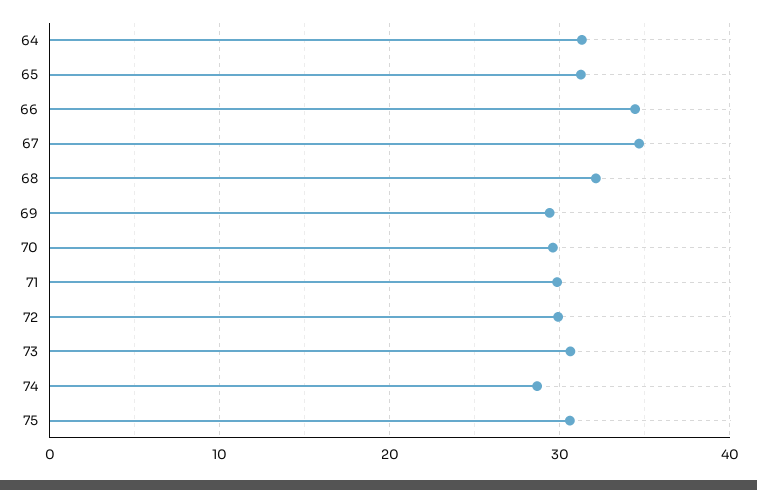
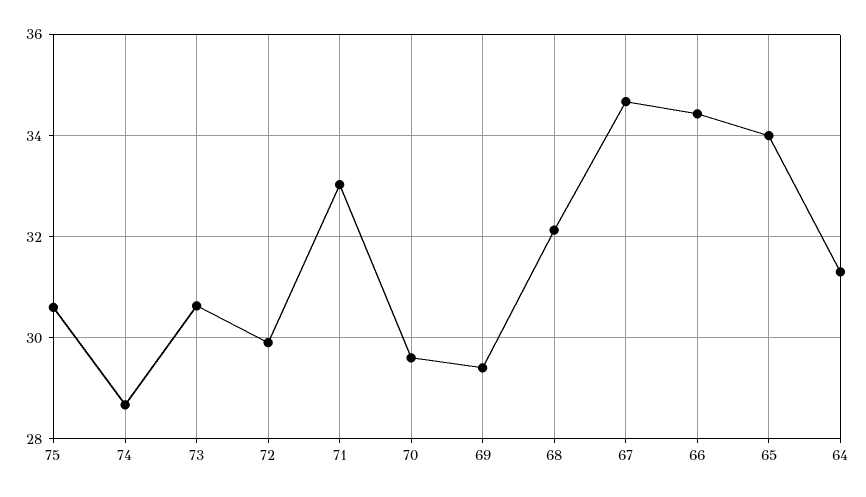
65: 31 -> 34
71: 30 -> 33

